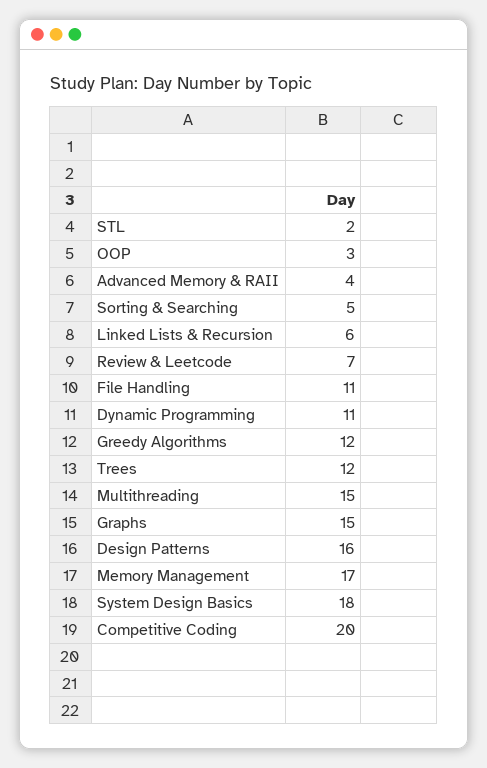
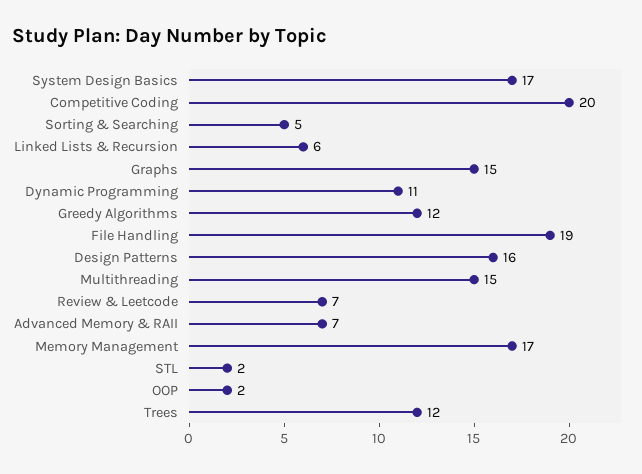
OOP: 3 -> 2
Advanced Memory & RAII: 4 -> 7
File Handling: 11 -> 19
System Design Basics: 18 -> 17

